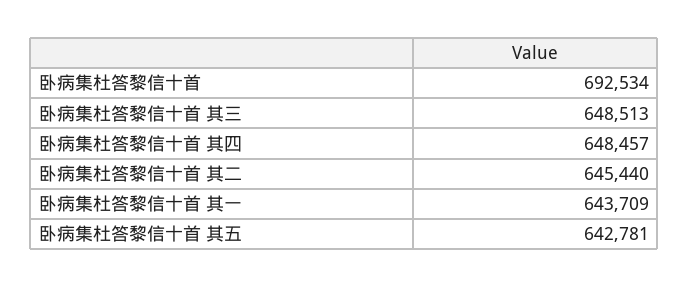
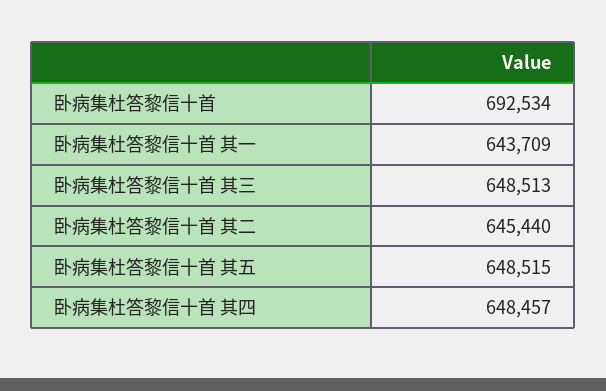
卧病集杜答黎信十首 其五: 642781 -> 648515

